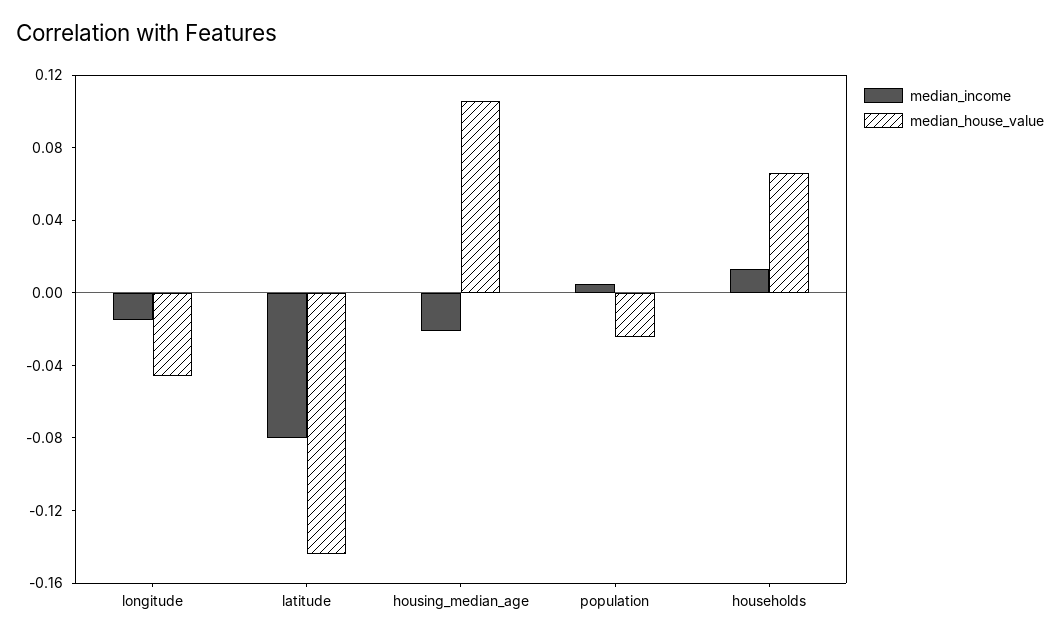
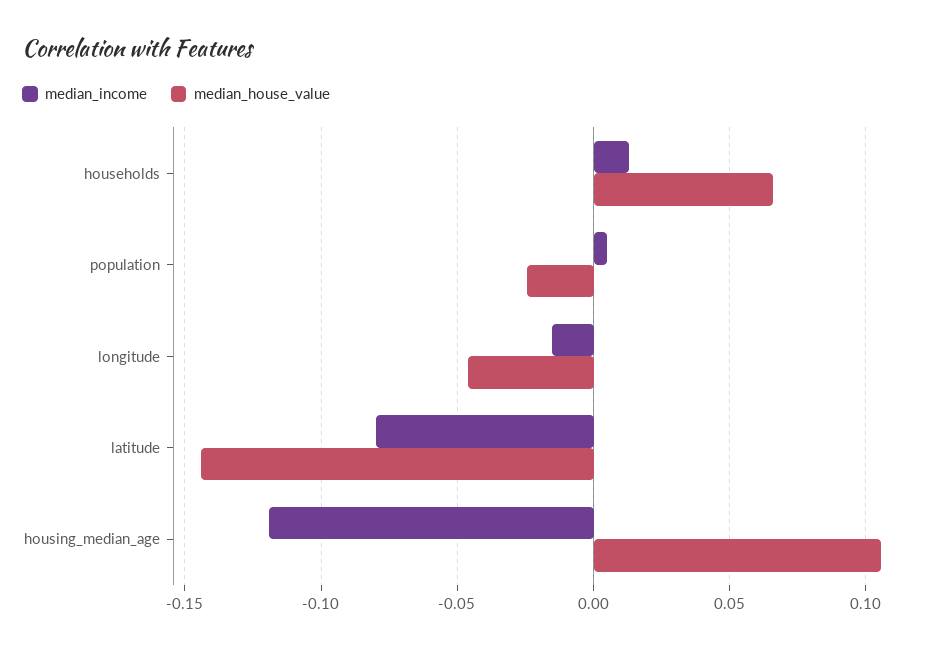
median_income, housing_median_age: -0.02 -> -0.12

